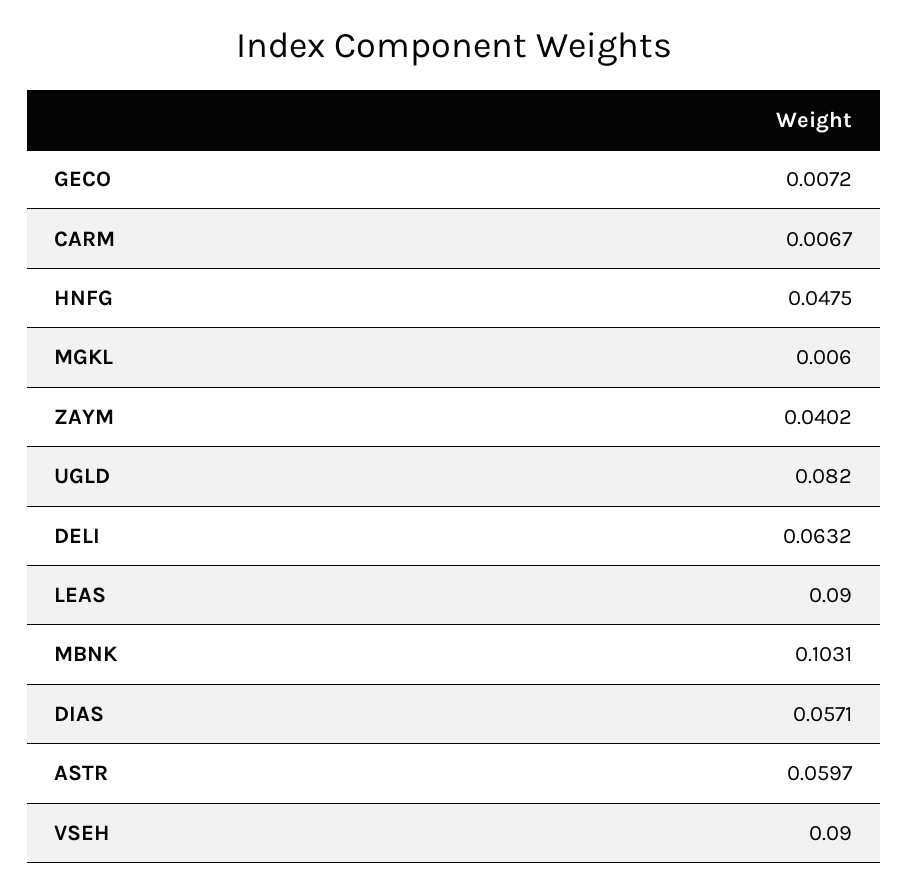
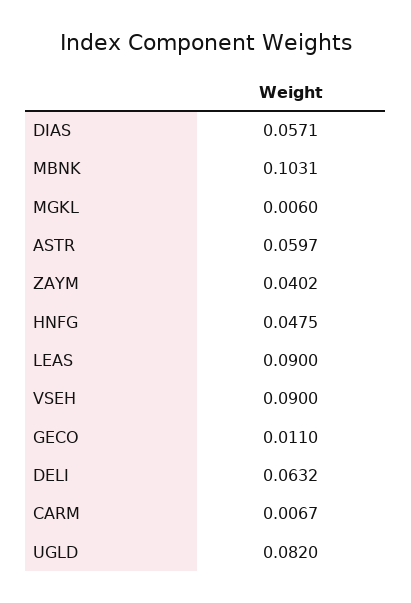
GECO: 0.0072 -> 0.011

